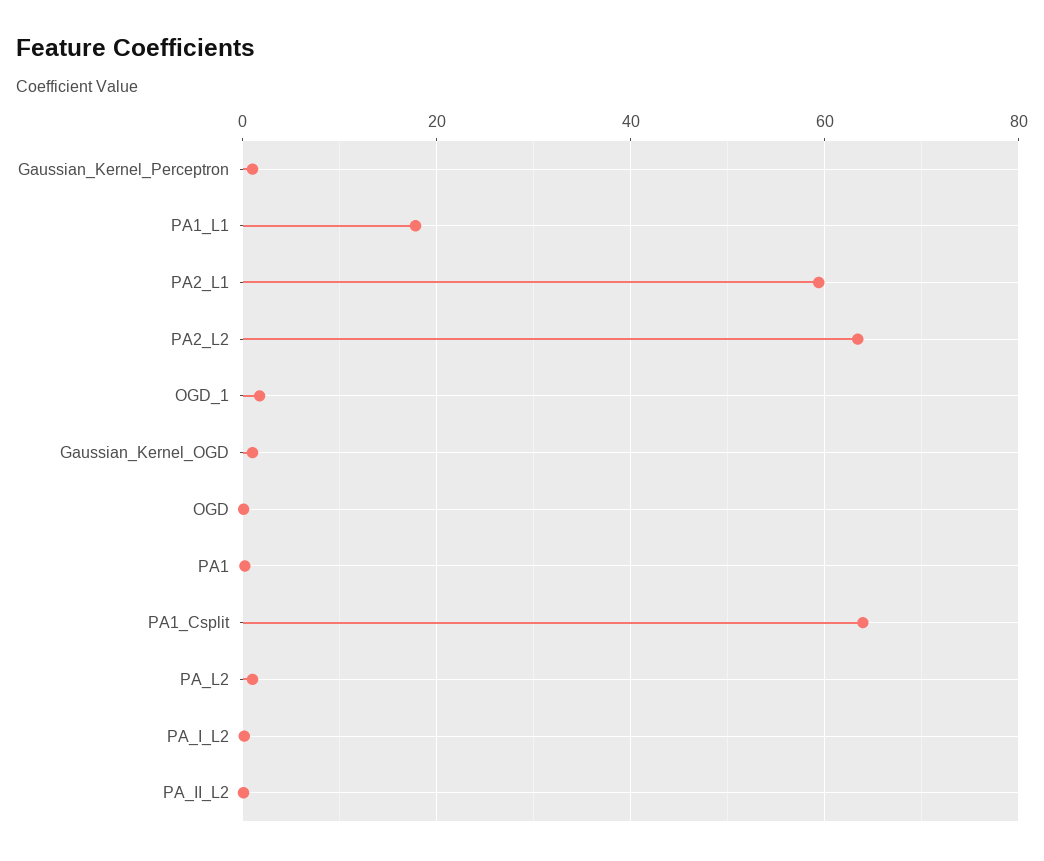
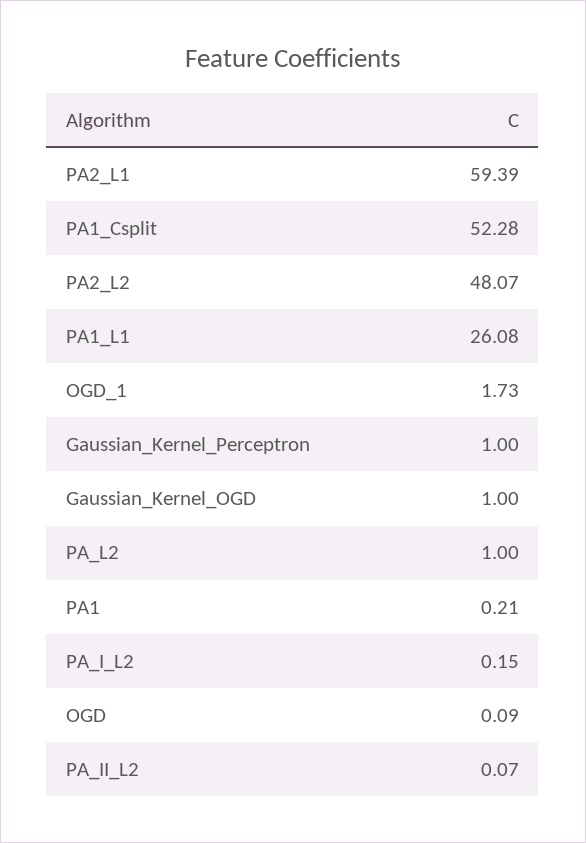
PA1_L1: 18 -> 26.08
PA2_L2: 64 -> 48.07
PA1_Csplit: 64 -> 52.28

